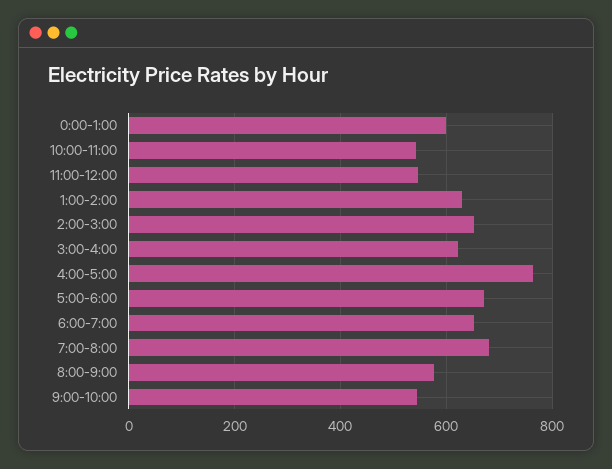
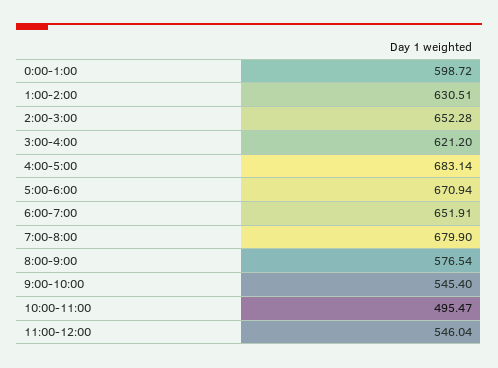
10:00-11:00: 540 -> 495.47
4:00-5:00: 760 -> 683.14

